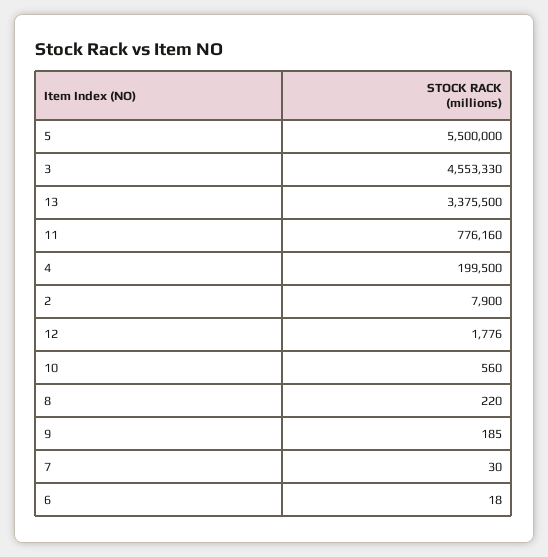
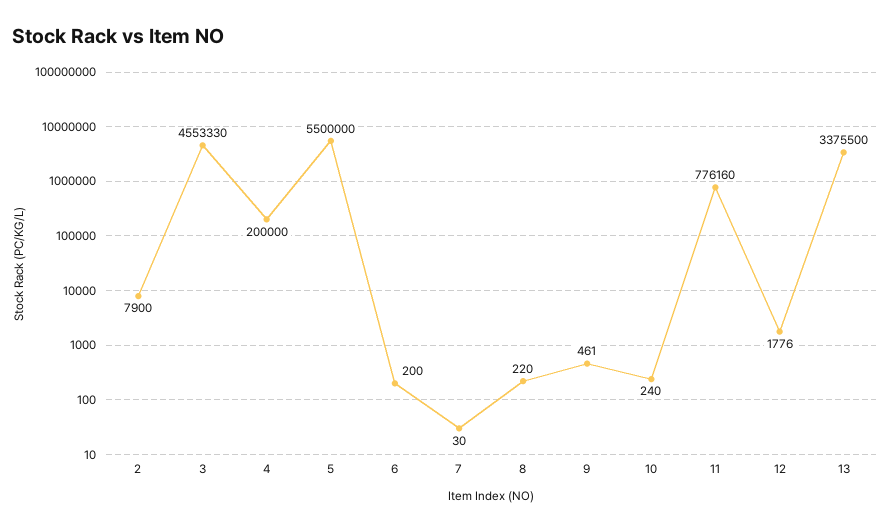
4: 199500 -> 200000
10: 560 -> 240
9: 185 -> 461
6: 18 -> 200

